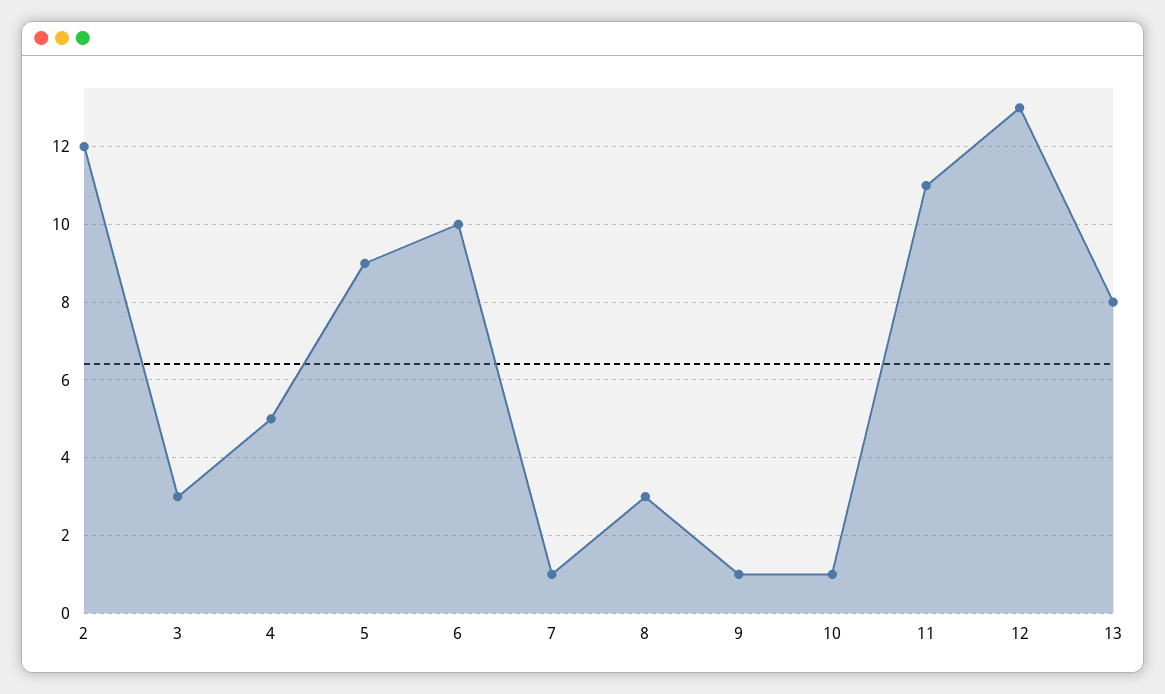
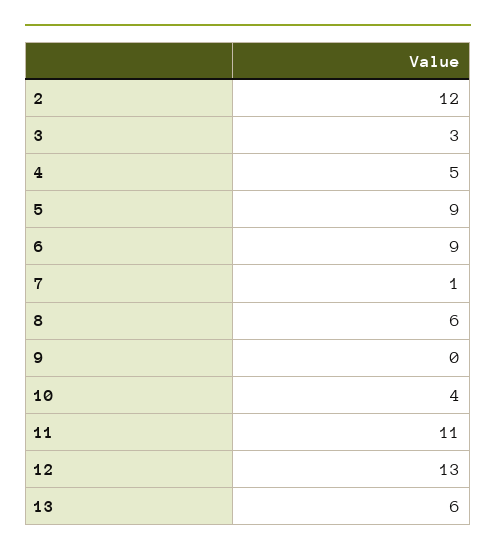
6: 10 -> 9
8: 3 -> 6
9: 1 -> 0
10: 1 -> 4
13: 8 -> 6

